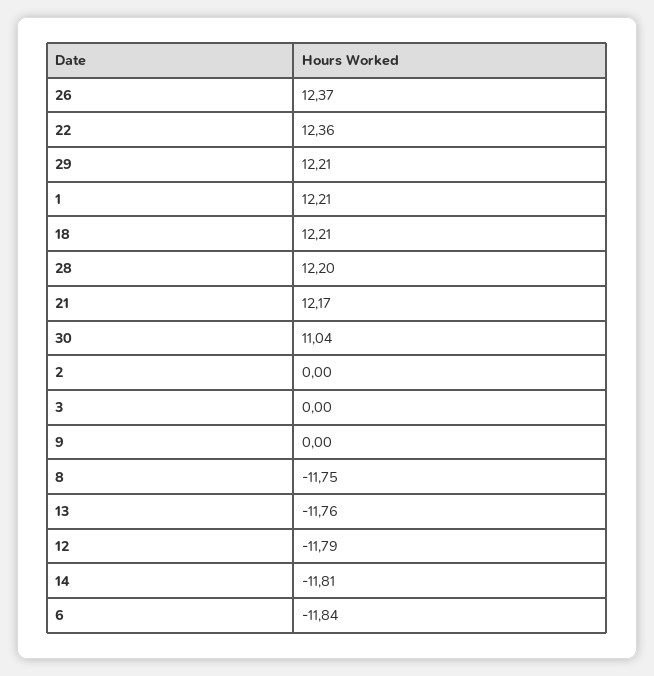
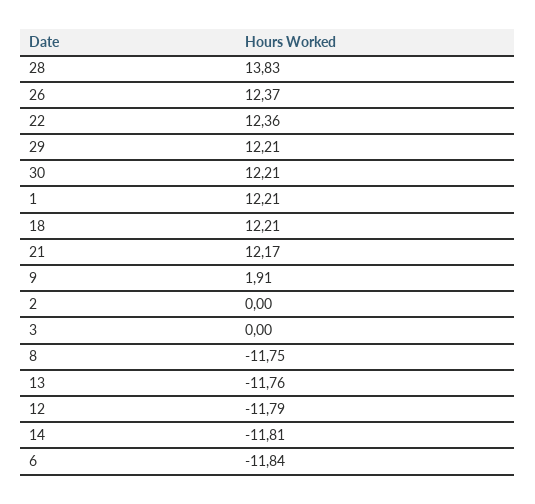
28: 12.2 -> 13.83
30: 11.04 -> 12.21
9: 0 -> 1.91

